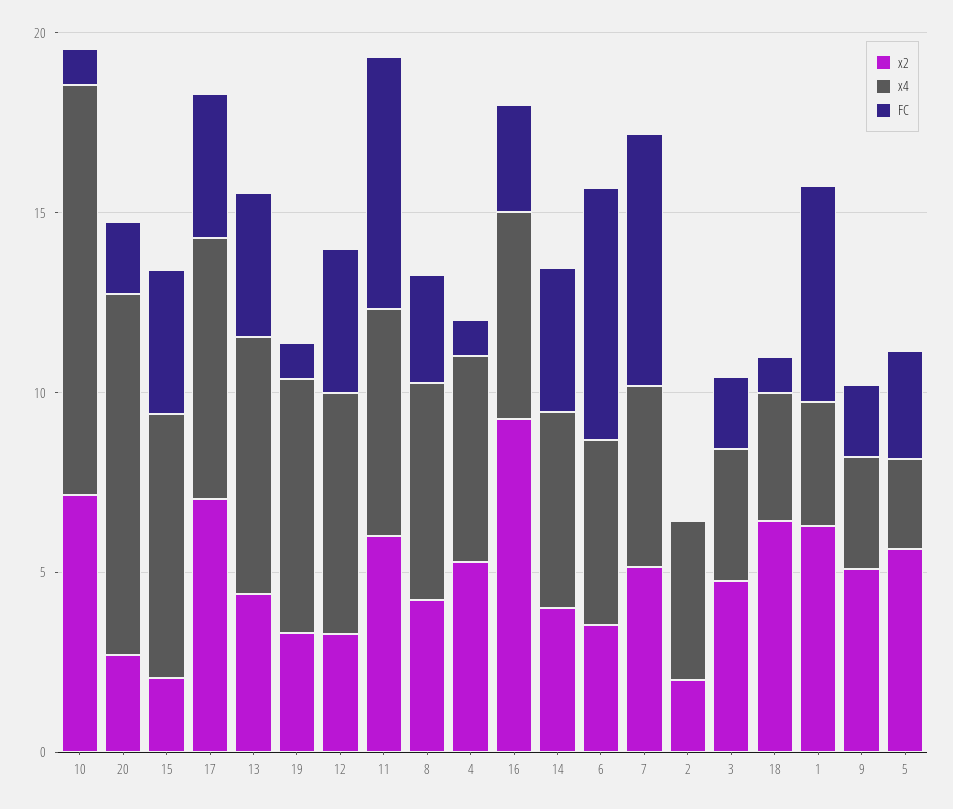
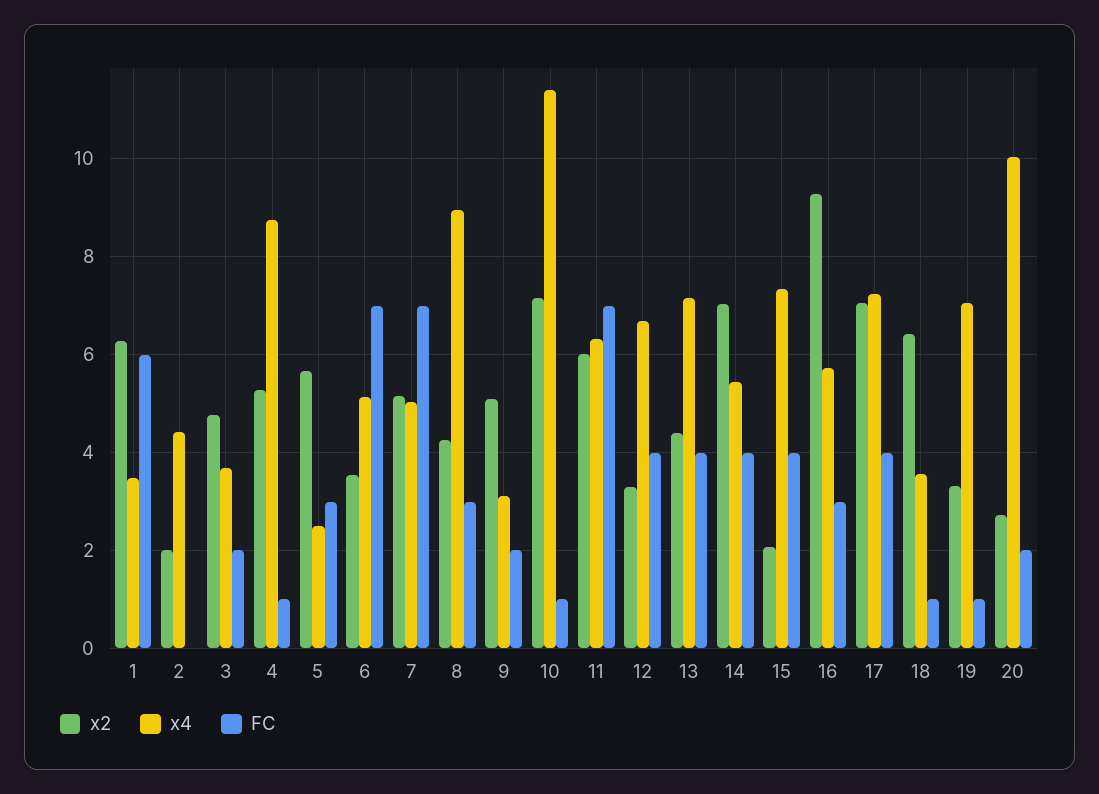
x4, 8: 6 -> 9
x4, 4: 6 -> 8.8
x2, 14: 4 -> 7

